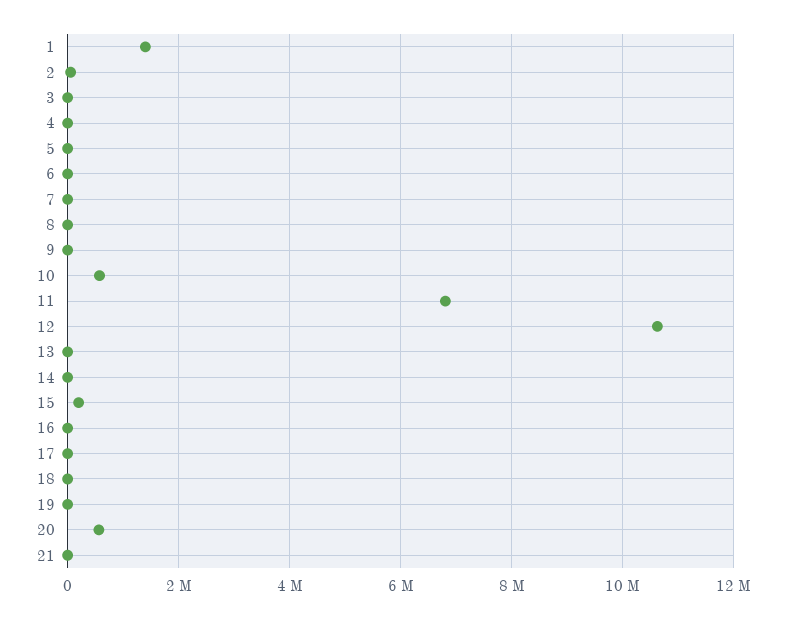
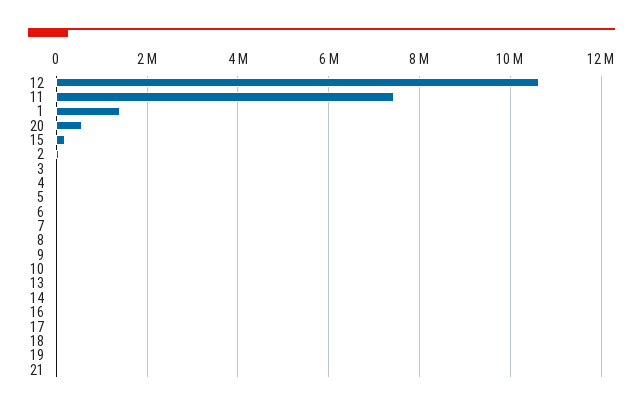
10: 600000 -> 0
11: 6800000 -> 7400000

